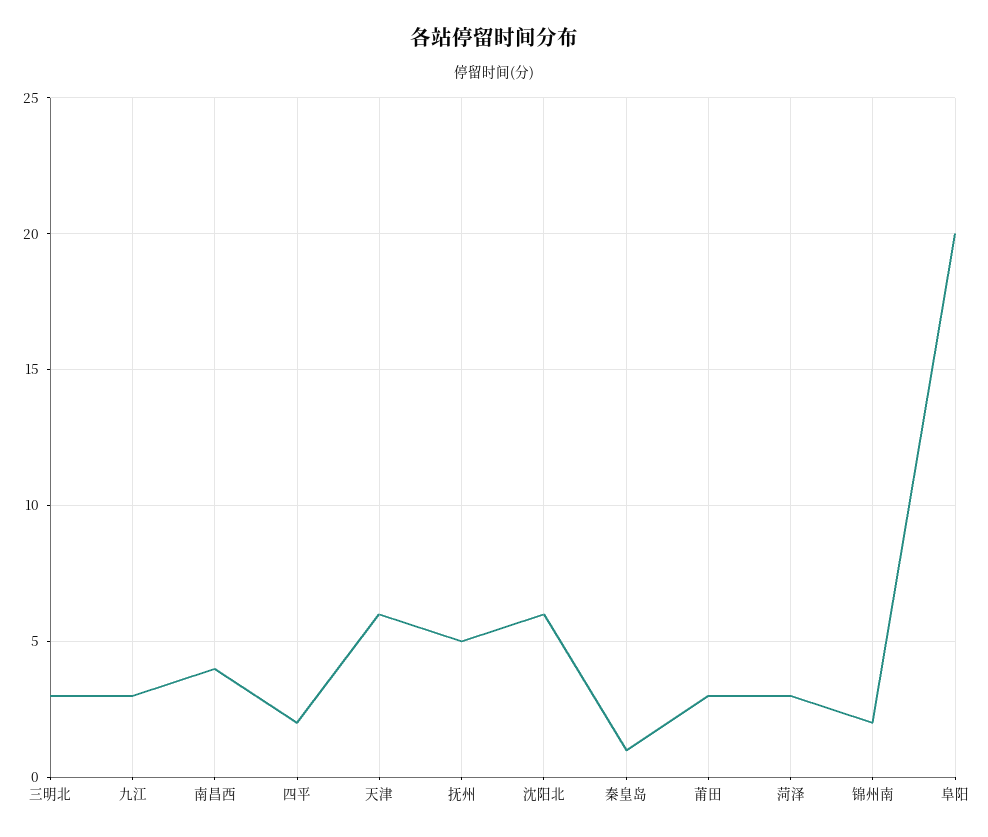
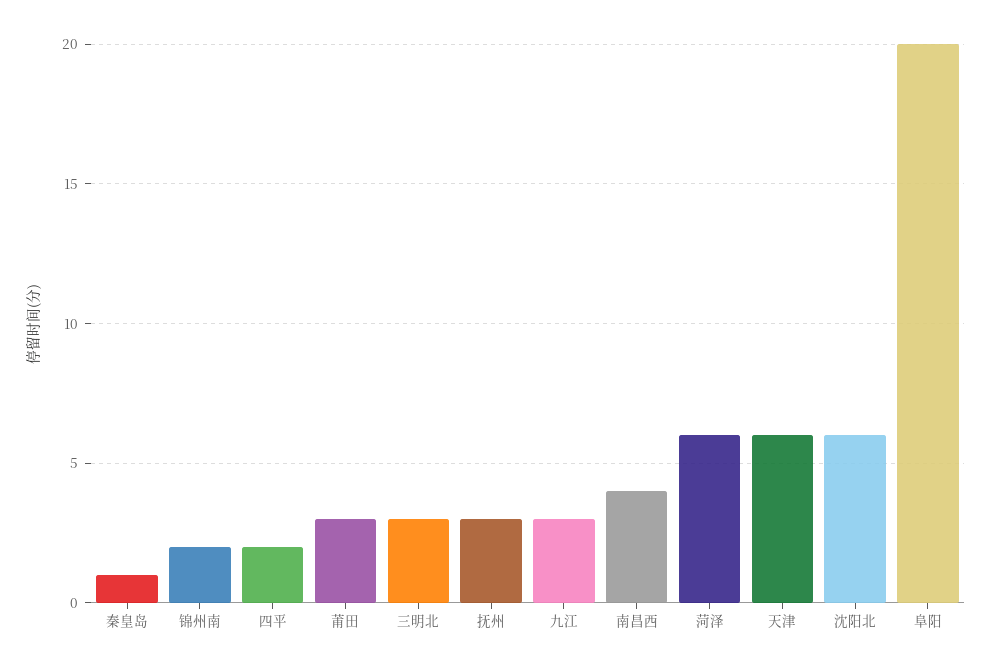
抚州: 5 -> 3
菏泽: 3 -> 6

